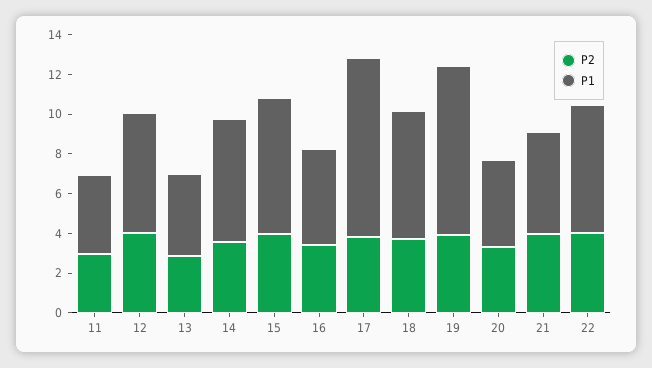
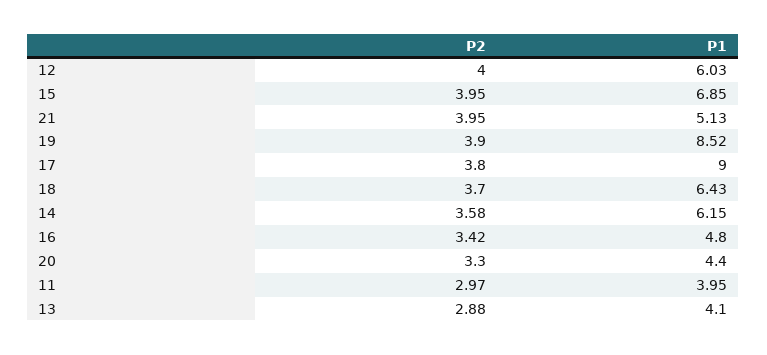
P2, 22: 4 -> none
P1, 22: 6.5 -> none

